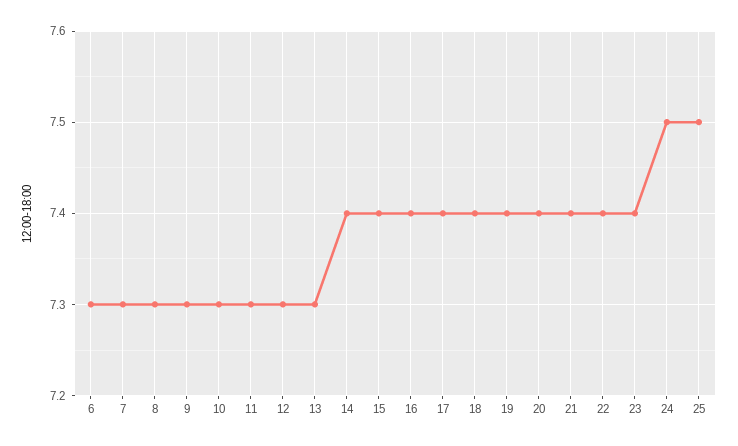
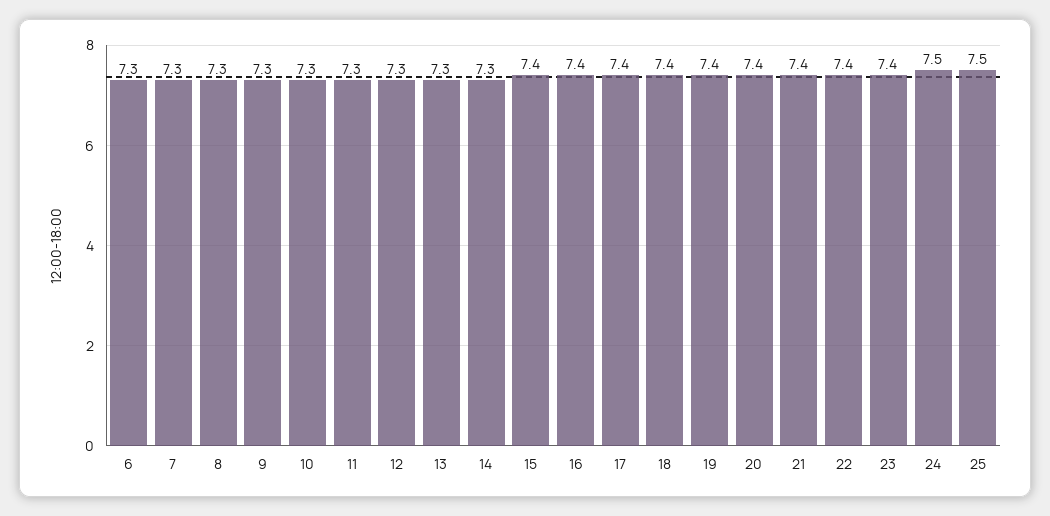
14: 7.4 -> 7.3

